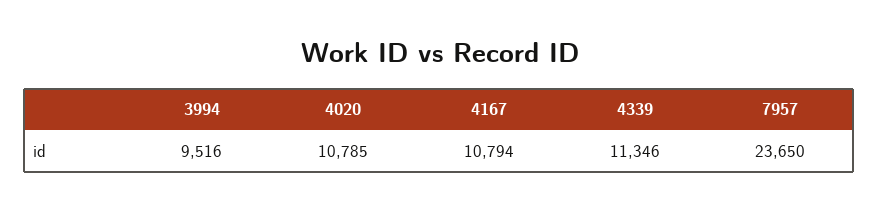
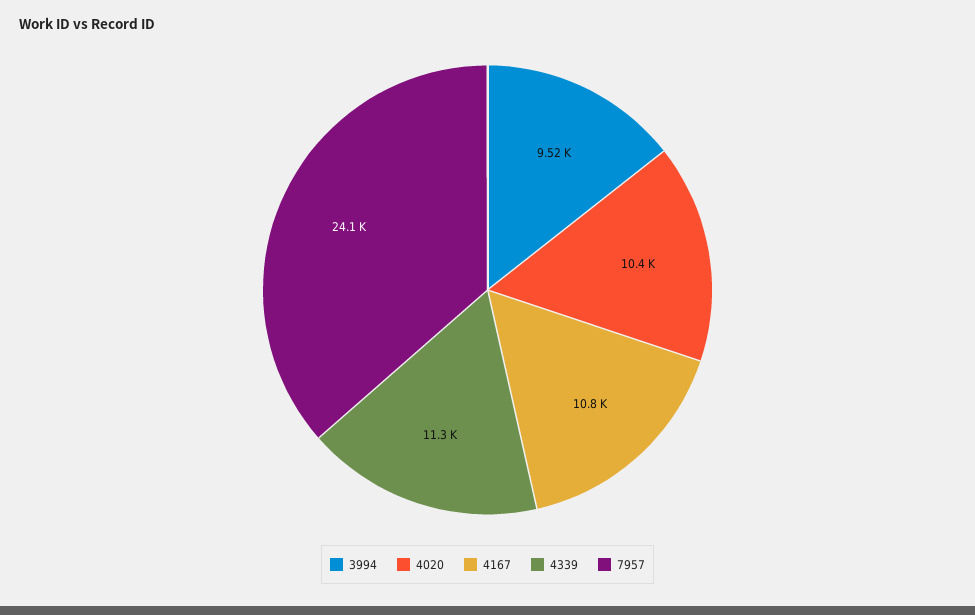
4020: 10785 -> 10400
7957: 23650 -> 24100

